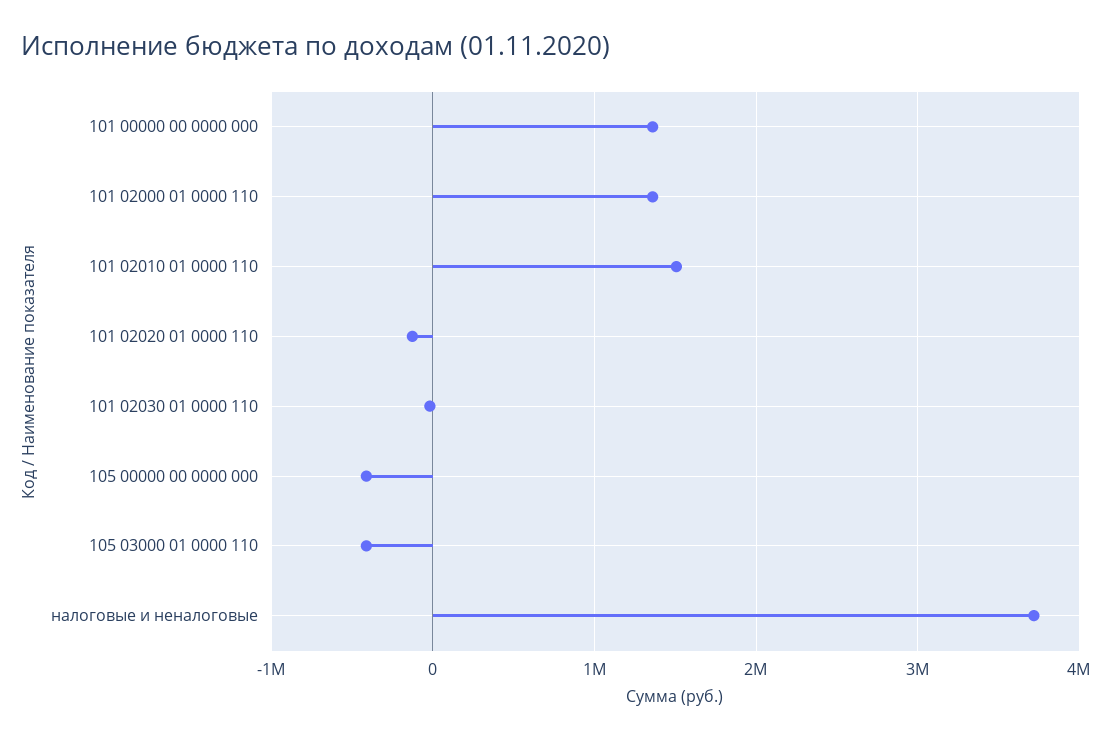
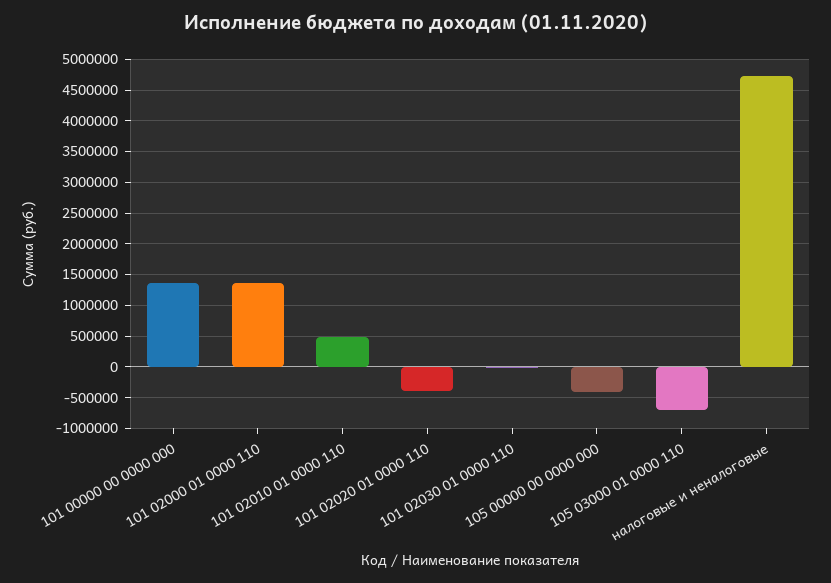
101 02010 01 0000 110: 1500000 -> 500000
101 02020 01 0000 110: -100000 -> -400000
105 03000 01 0000 110: -400000 -> -700000
налоговые и неналоговые: 3700000 -> 4700000

